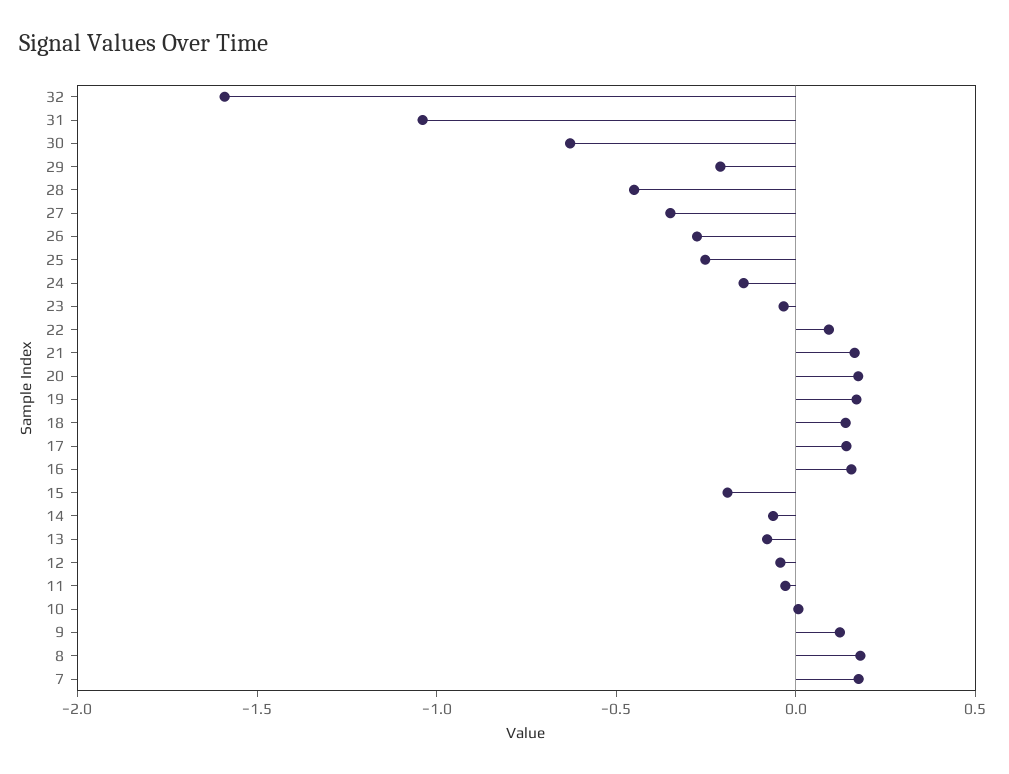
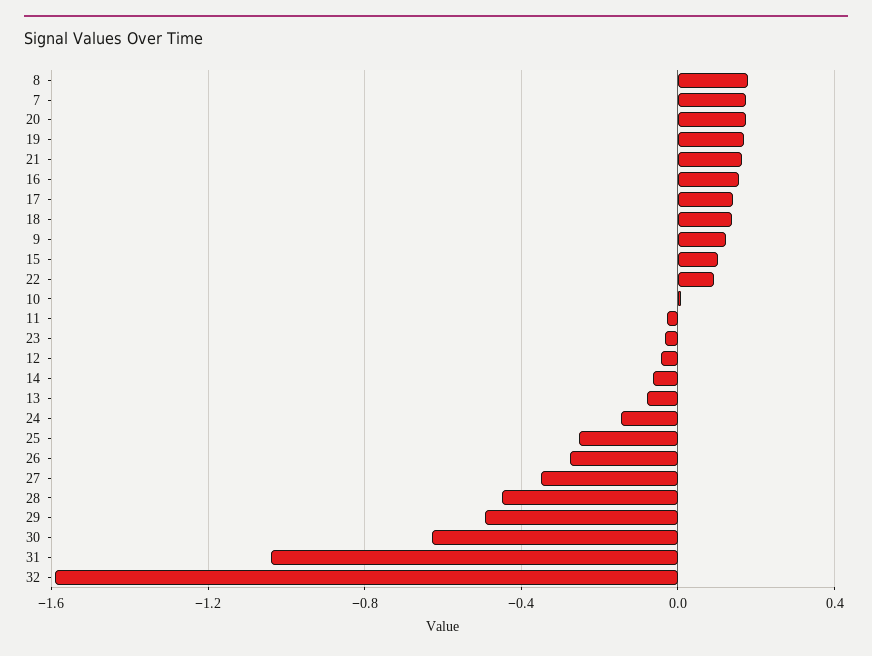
29: -0.2 -> -0.5
15: -0.2 -> 0.1

